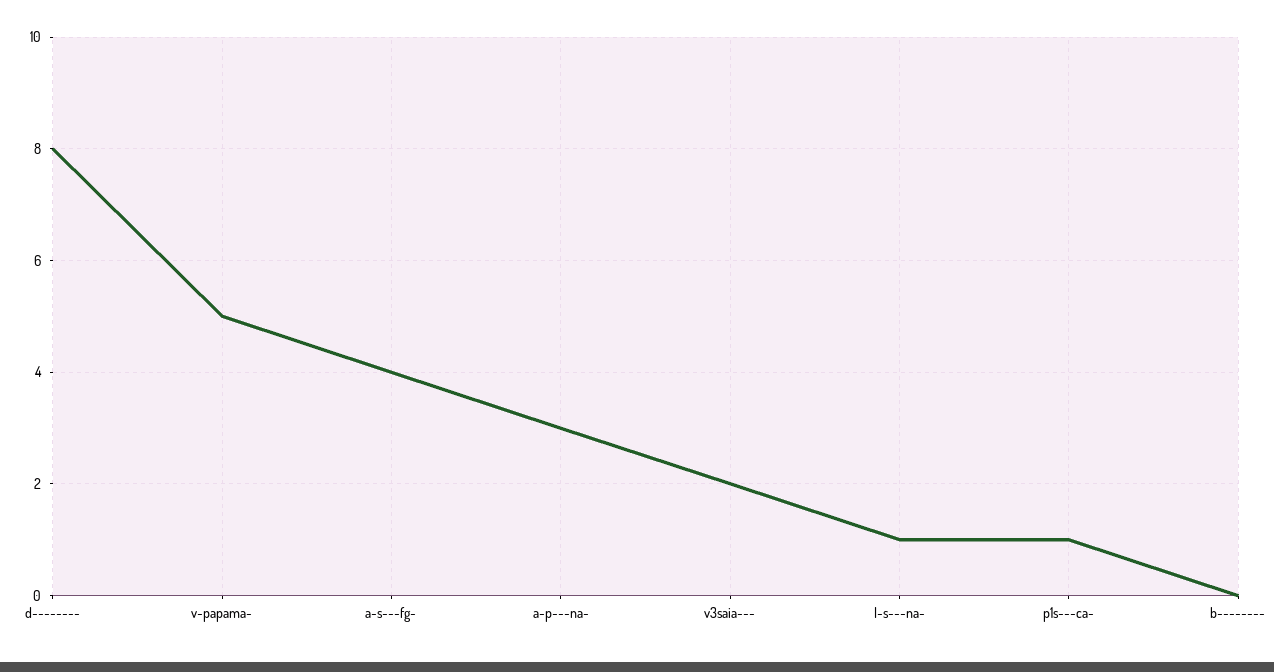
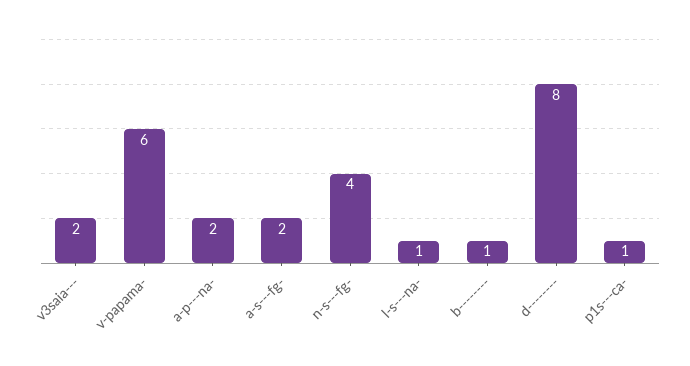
v-papama-: 5 -> 6
a-s---fg-: 4 -> 2
a-p---na-: 3 -> 2
b--------: 0 -> 1
n-s---fg-: none -> 4

